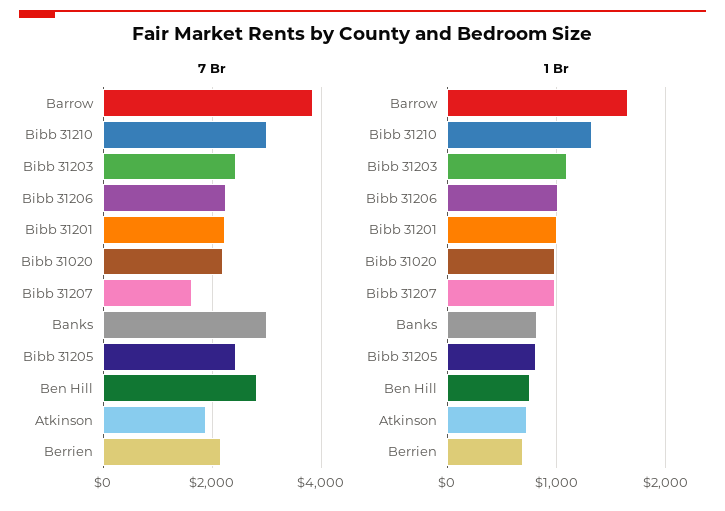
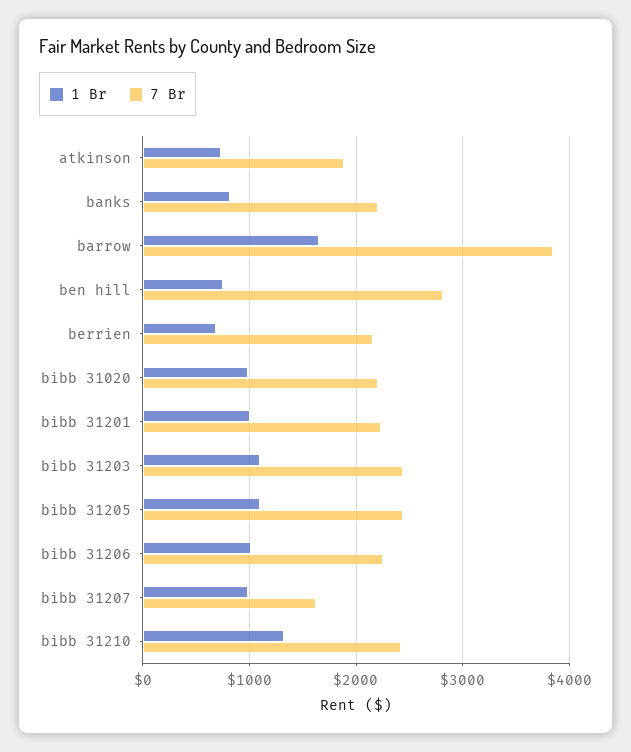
7 Br, Bibb 31210: 3000 -> 2400
7 Br, Banks: 3000 -> 2200
1 Br, Bibb 31205: 800 -> 1100

